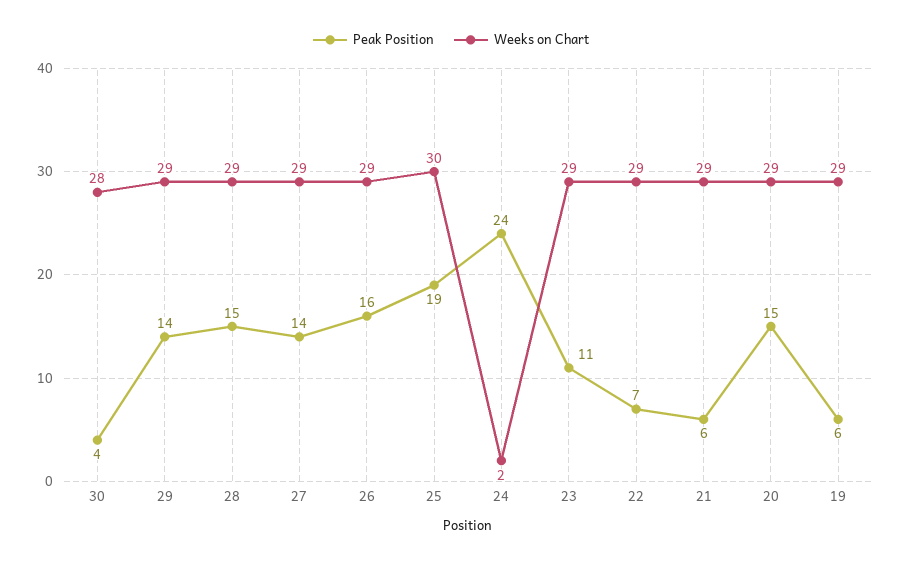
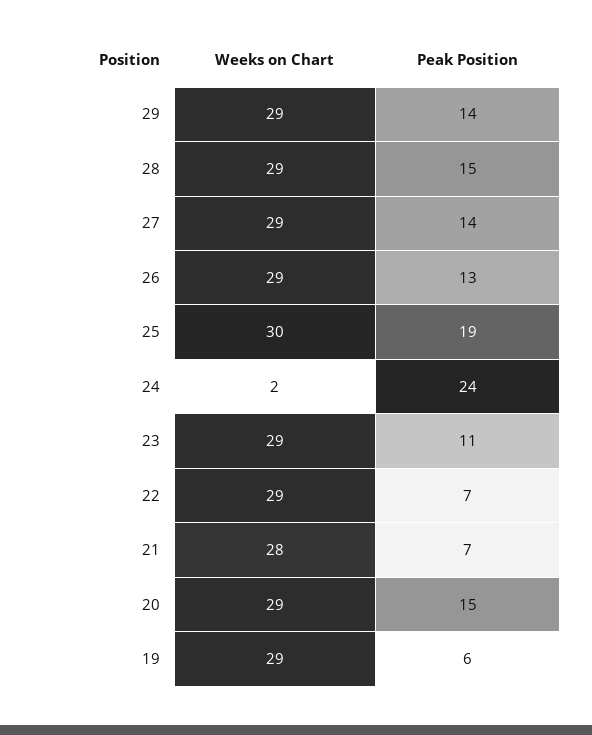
Peak Position, 30: 4 -> none
Weeks on Chart, 30: 28 -> none
Peak Position, 26: 16 -> 13
Peak Position, 21: 6 -> 7
Weeks on Chart, 21: 29 -> 28

